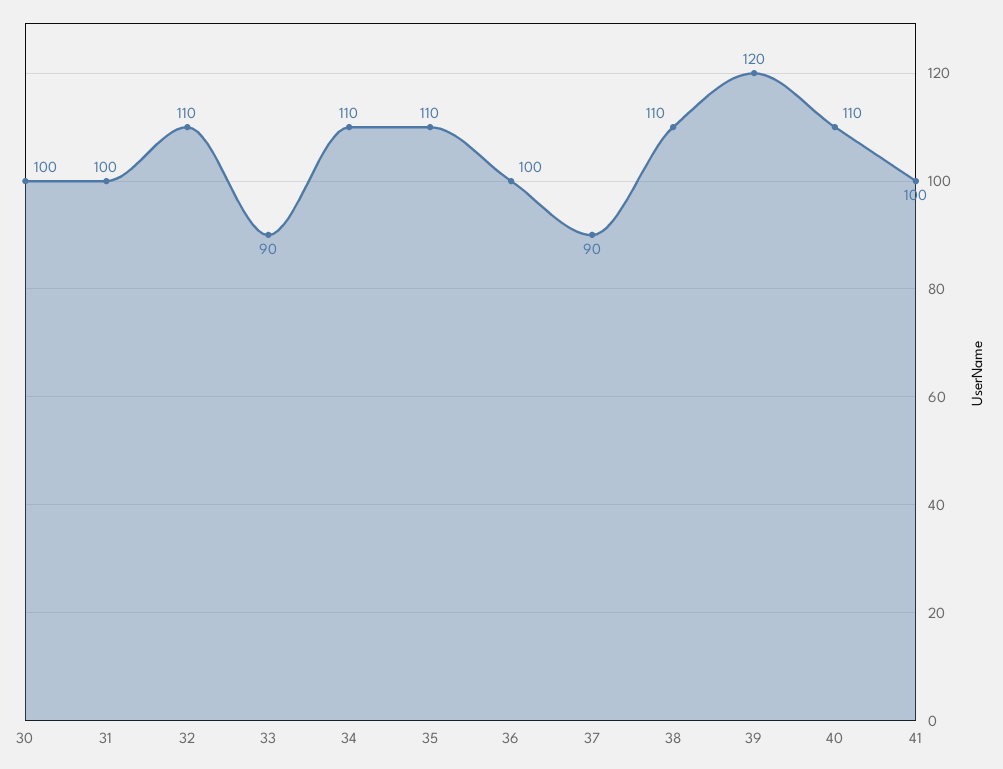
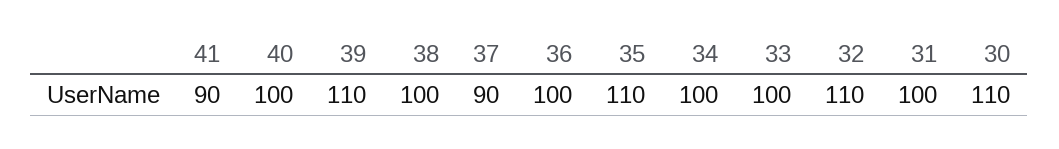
30: 100 -> 110
33: 90 -> 100
34: 110 -> 100
38: 110 -> 100
39: 120 -> 110
40: 110 -> 100
41: 100 -> 90

